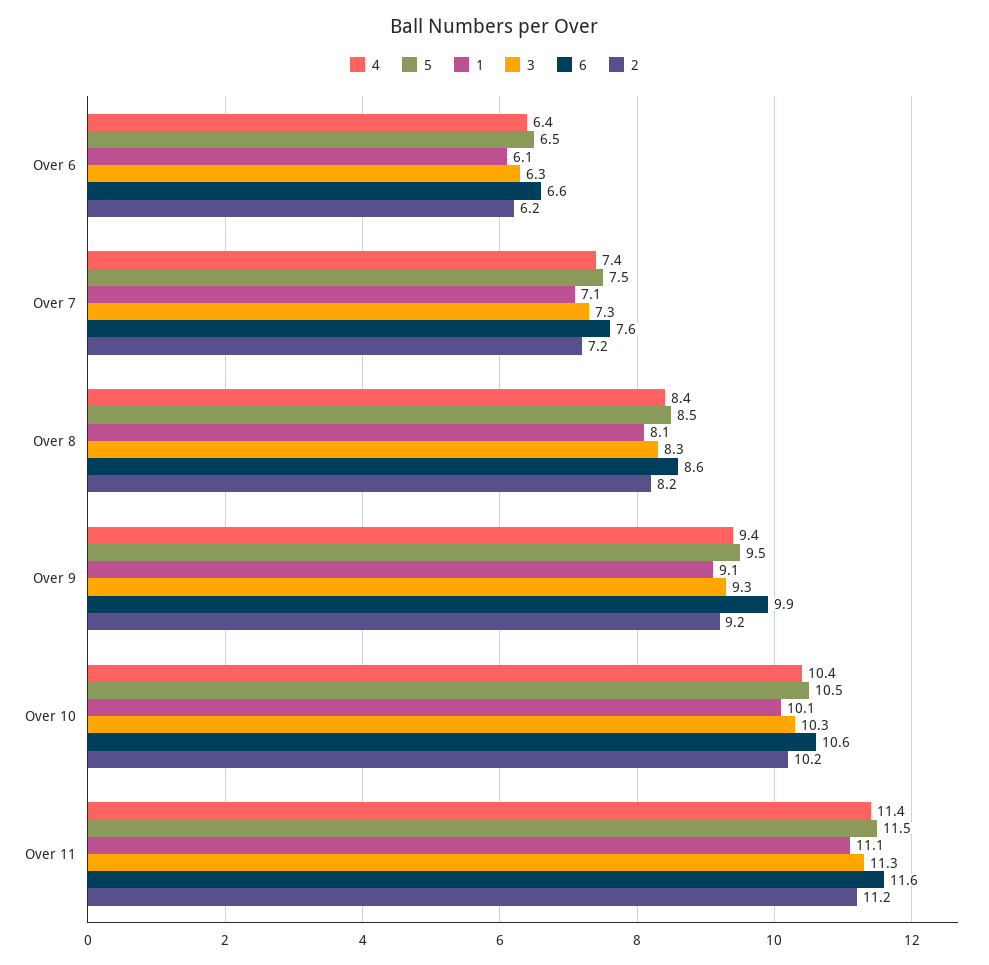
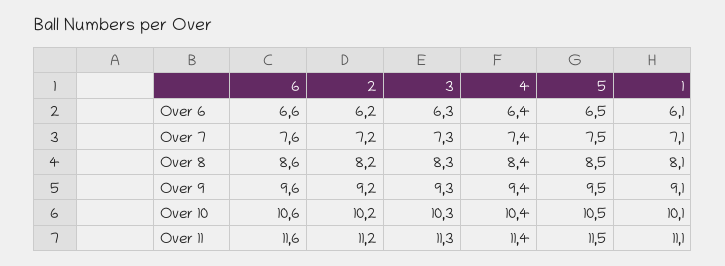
6, Over 9: 9.9 -> 9.6

